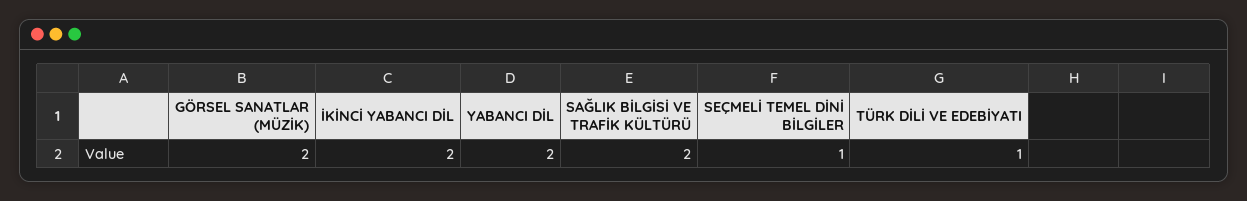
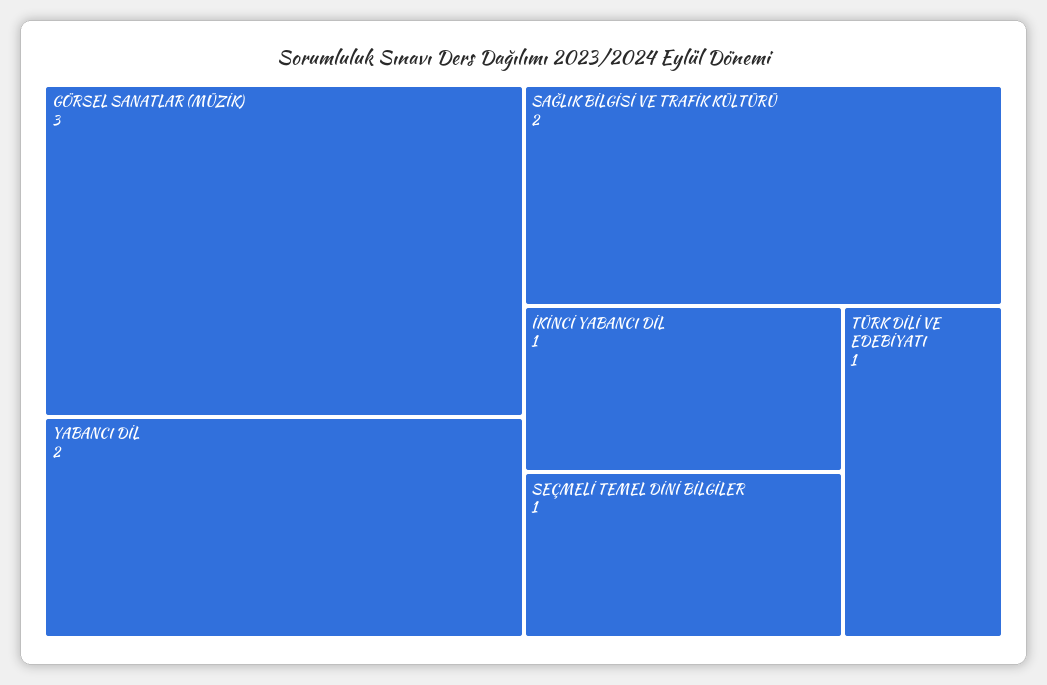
GÖRSEL SANATLAR (MÜZİK): 2 -> 3
İKİNCİ YABANCI DİL: 2 -> 1

